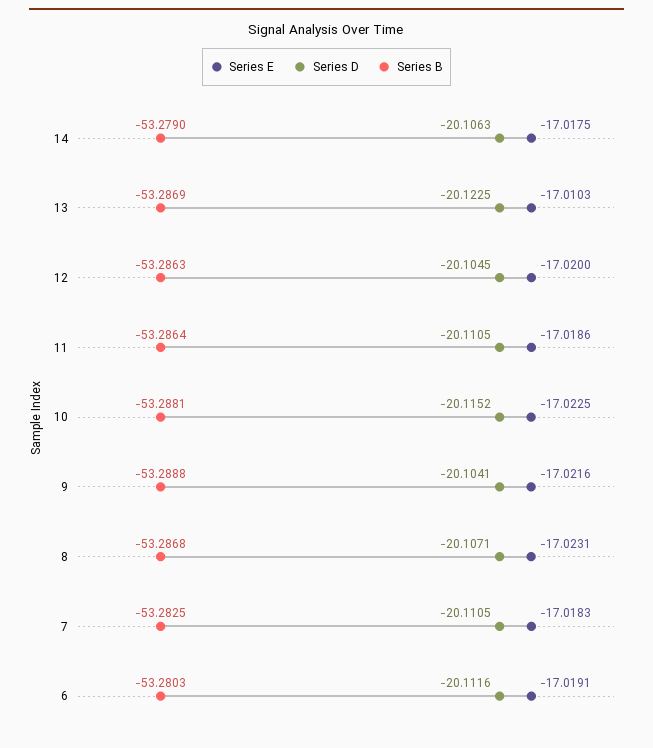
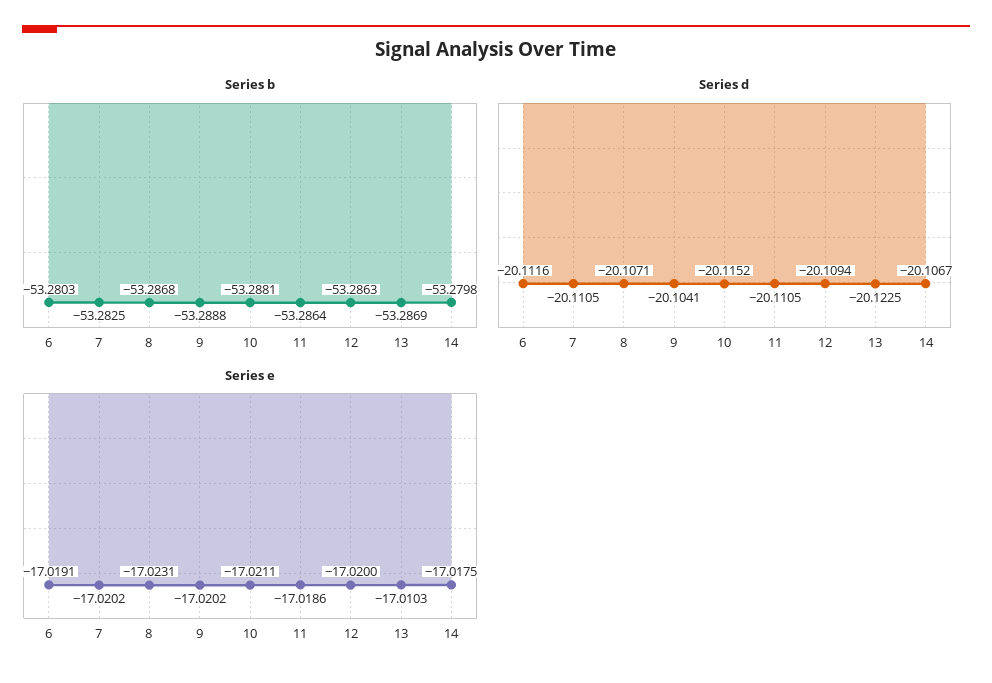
Series D, 14: -20.1063 -> -20.1067
Series B, 14: -53.279 -> -53.2798
Series D, 12: -20.1045 -> -20.1094
Series E, 10: -17.0225 -> -17.0211
Series E, 9: -17.0216 -> -17.0202
Series E, 7: -17.0183 -> -17.0202

